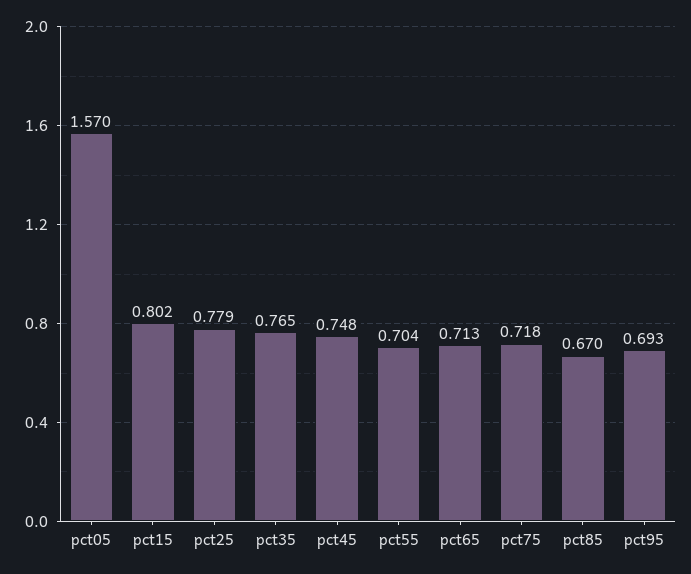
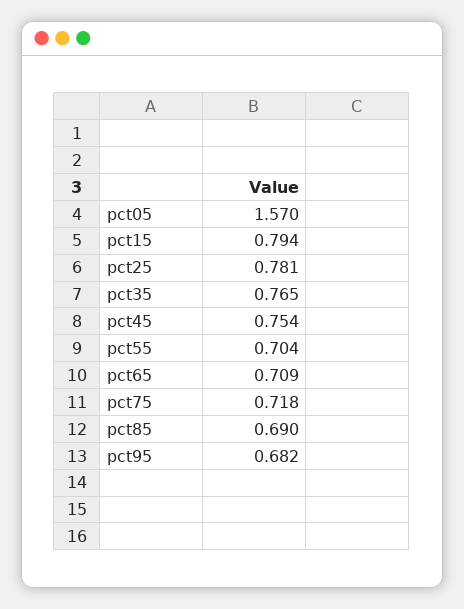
pct15: 0.802 -> 0.794
pct25: 0.779 -> 0.781
pct45: 0.748 -> 0.754
pct65: 0.713 -> 0.709
pct85: 0.67 -> 0.69
pct95: 0.693 -> 0.682

